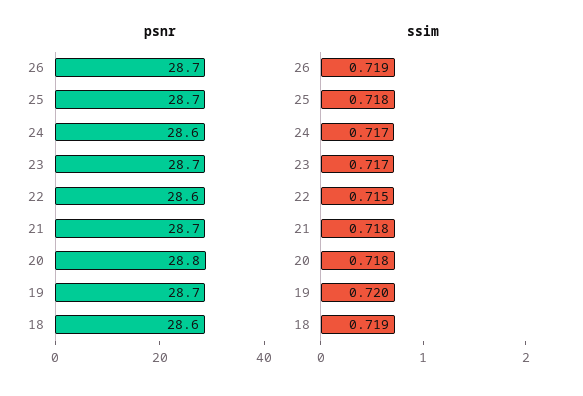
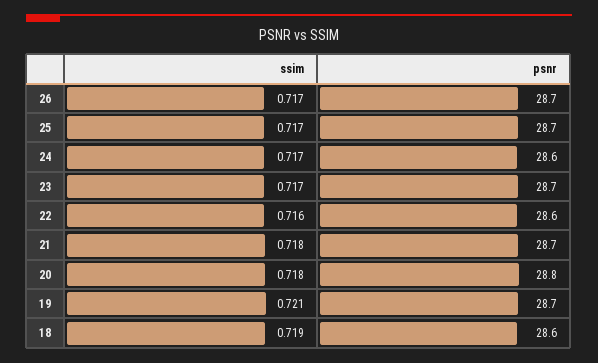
ssim, 26: 0.719 -> 0.717
ssim, 25: 0.718 -> 0.717
ssim, 22: 0.715 -> 0.716
ssim, 19: 0.72 -> 0.721

